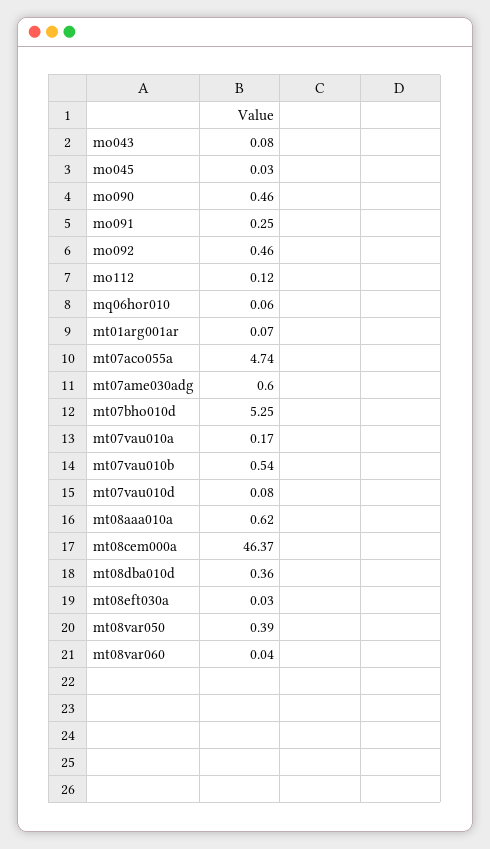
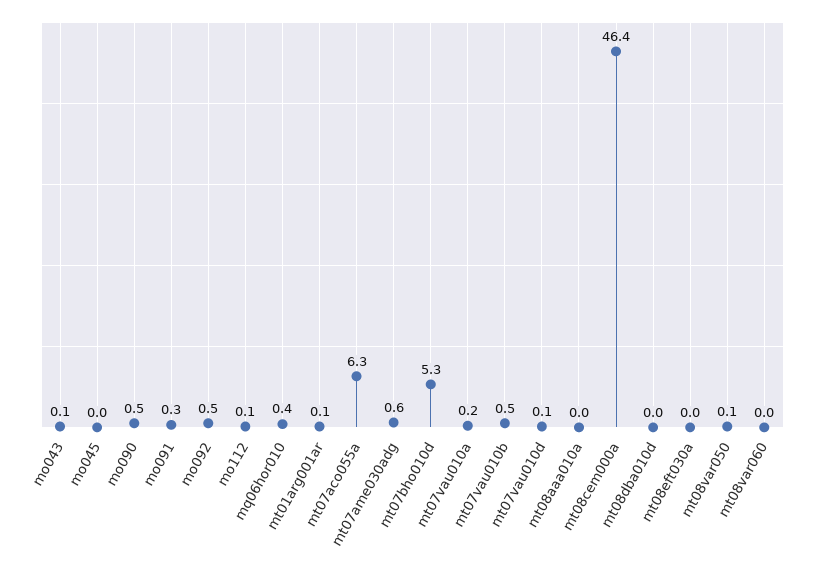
mq06hor010: 0.06 -> 0.4
mt07aco055a: 4.74 -> 6.3
mt08aaa010a: 0.62 -> 0
mt08dba010d: 0.36 -> 0
mt08var050: 0.39 -> 0.1

